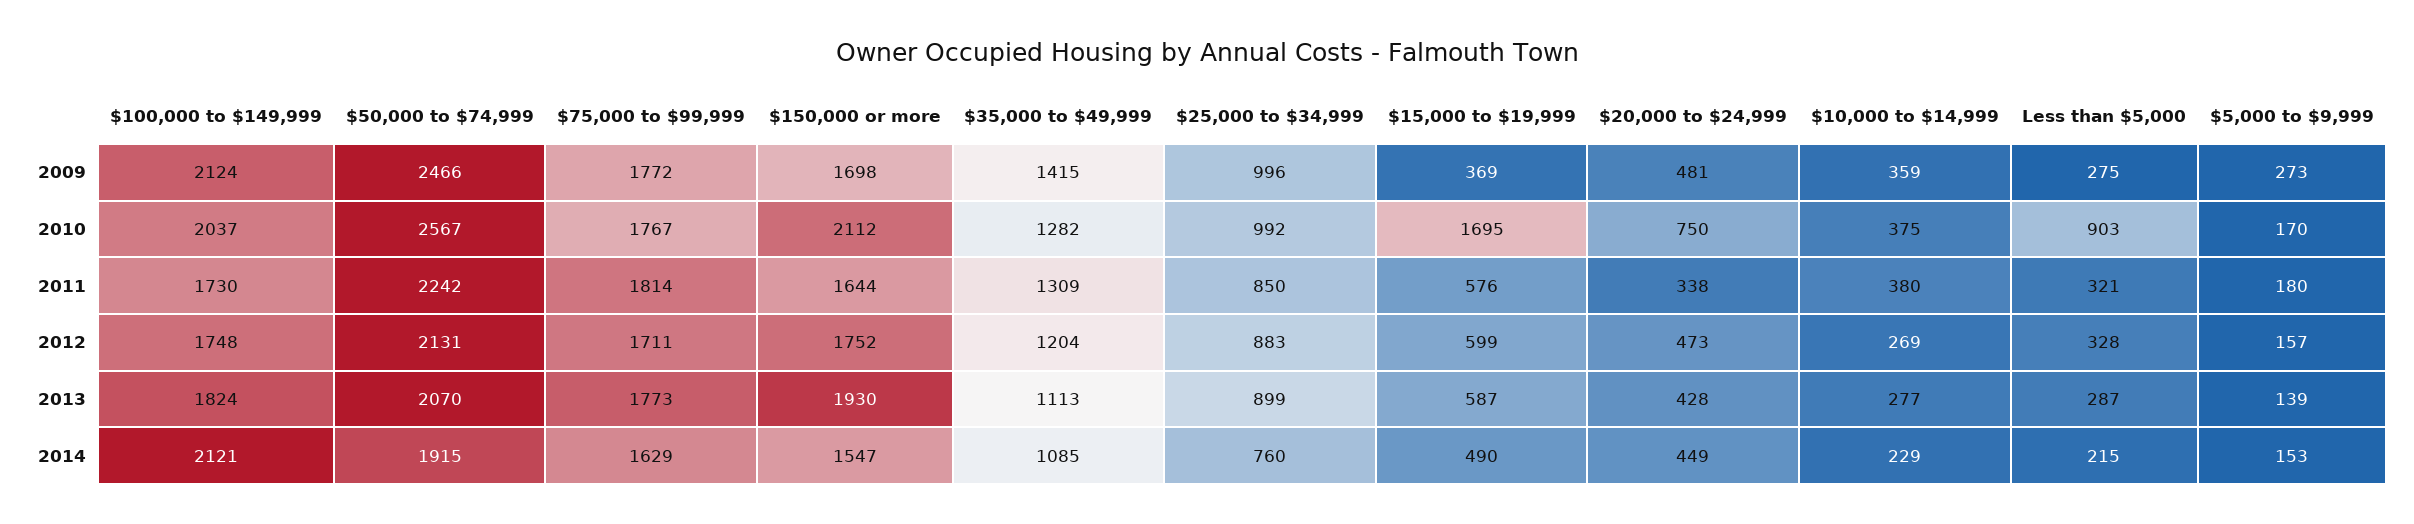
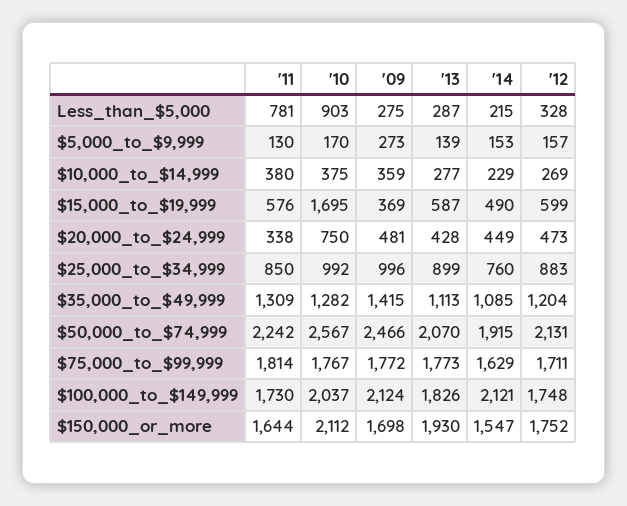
Less than $5,000, 2011: 321 -> 781
$5,000 to $9,999, 2011: 180 -> 130
$100,000 to $149,999, 2013: 1824 -> 1826

